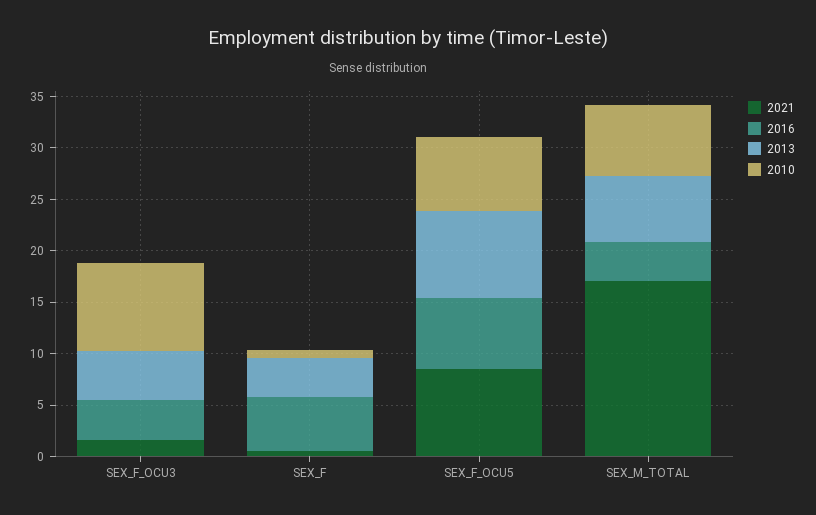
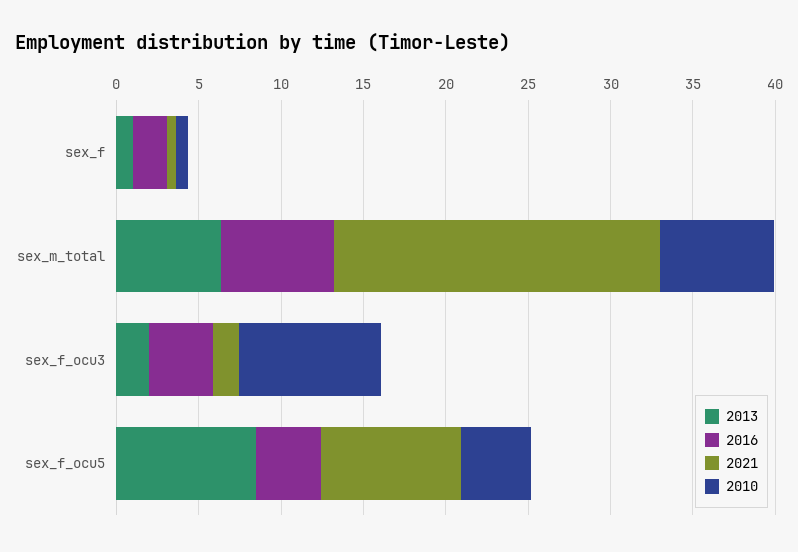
2013, SEX_F_OCU3: 5 -> 2
2016, SEX_F: 5 -> 2
2013, SEX_F: 4 -> 1
2016, SEX_F_OCU5: 7 -> 4
2010, SEX_F_OCU5: 7 -> 4
2021, SEX_M_TOTAL: 17 -> 20
2016, SEX_M_TOTAL: 4 -> 7

